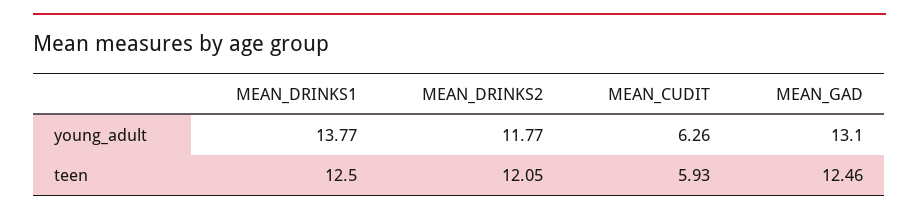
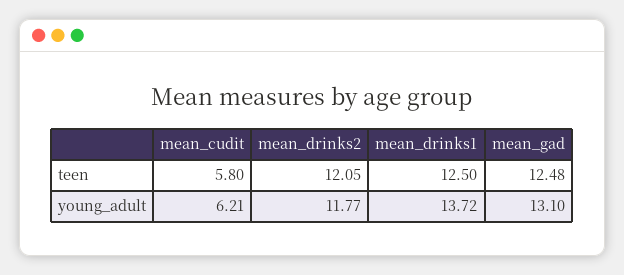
MEAN_DRINKS1, young_adult: 13.77 -> 13.72
MEAN_CUDIT, young_adult: 6.26 -> 6.21
MEAN_CUDIT, teen: 5.93 -> 5.8
MEAN_GAD, teen: 12.46 -> 12.48

